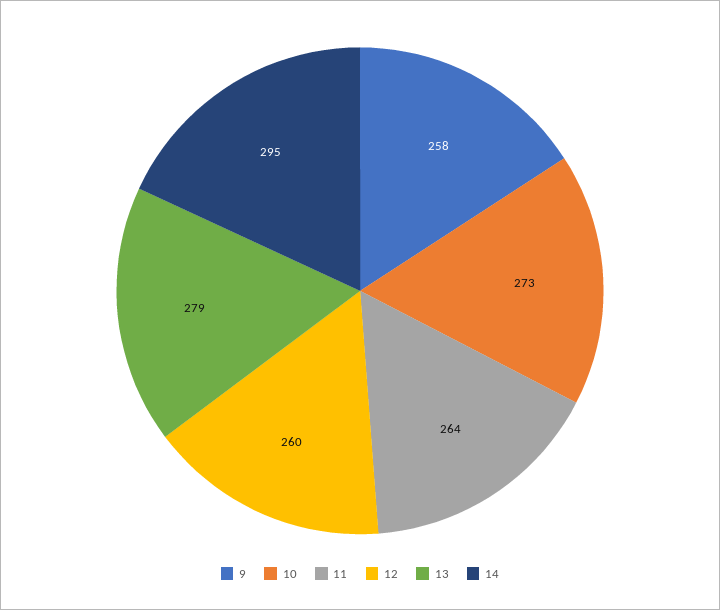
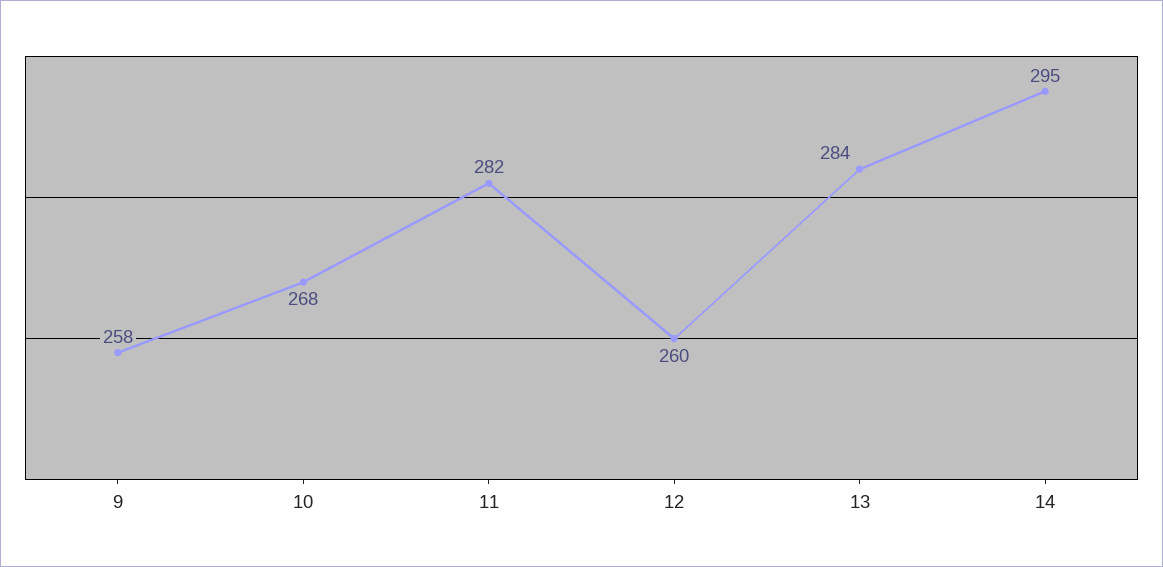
10: 273 -> 268
11: 264 -> 282
13: 279 -> 284

